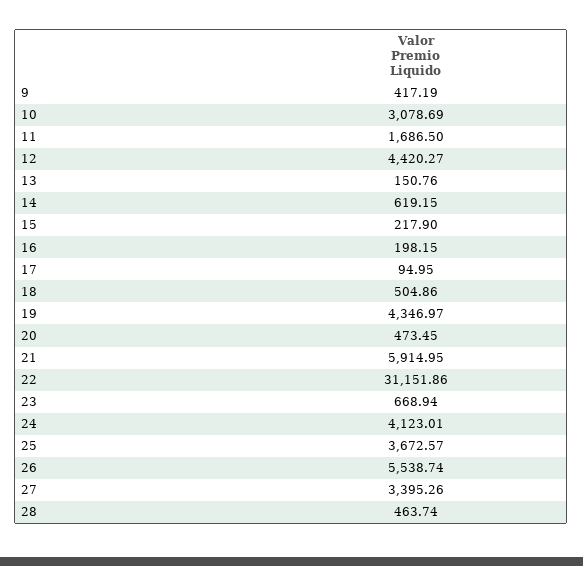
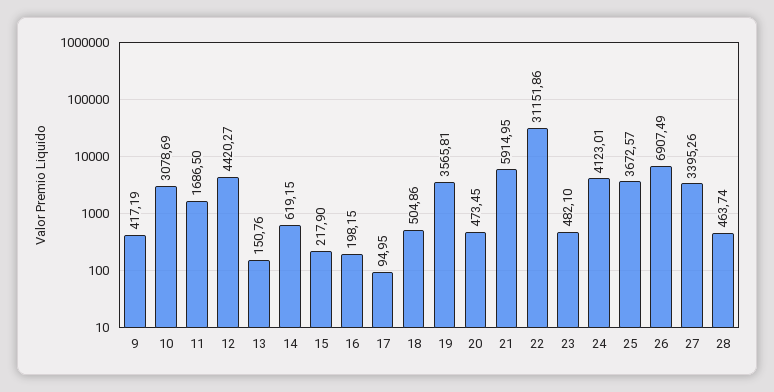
19: 4346.97 -> 3565.81
23: 668.94 -> 482.1
26: 5538.74 -> 6907.49

